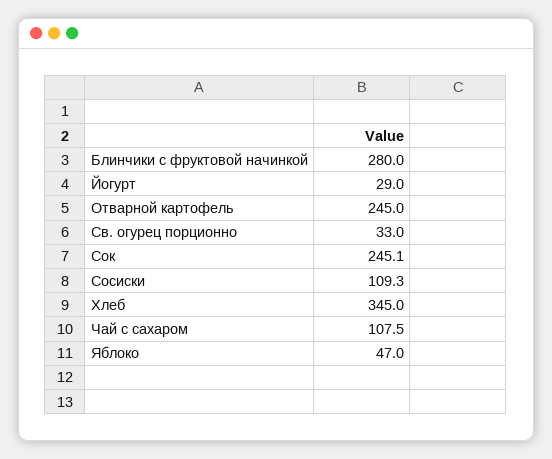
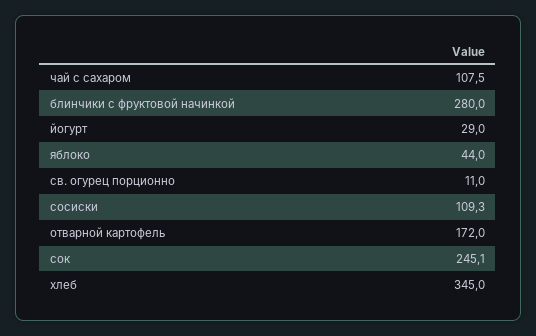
Отварной картофель: 245 -> 172
Св. огурец порционно: 33 -> 11
Яблоко: 47 -> 44

